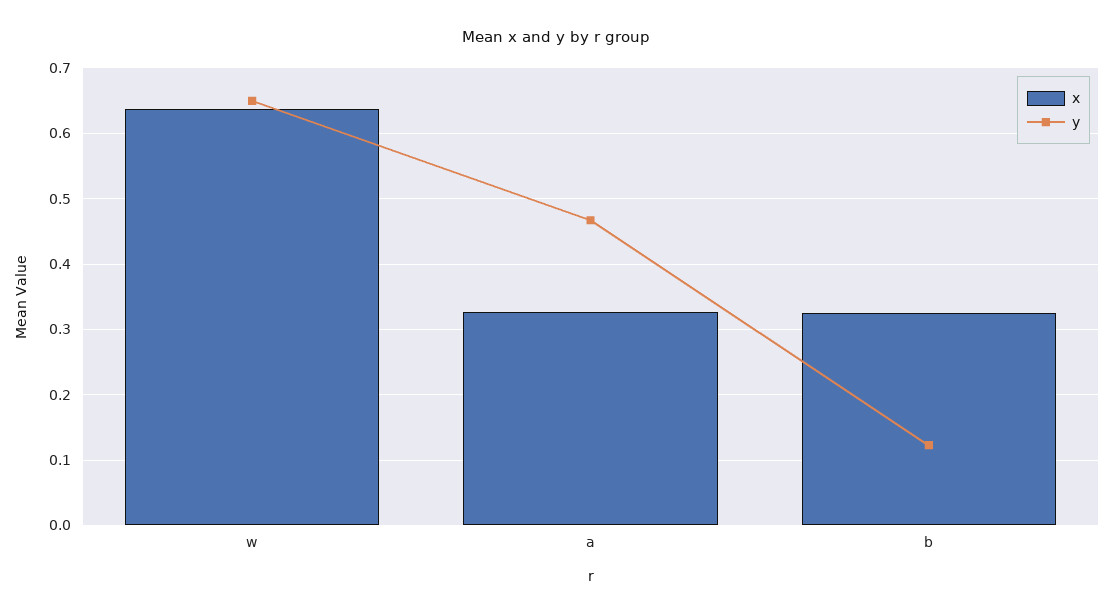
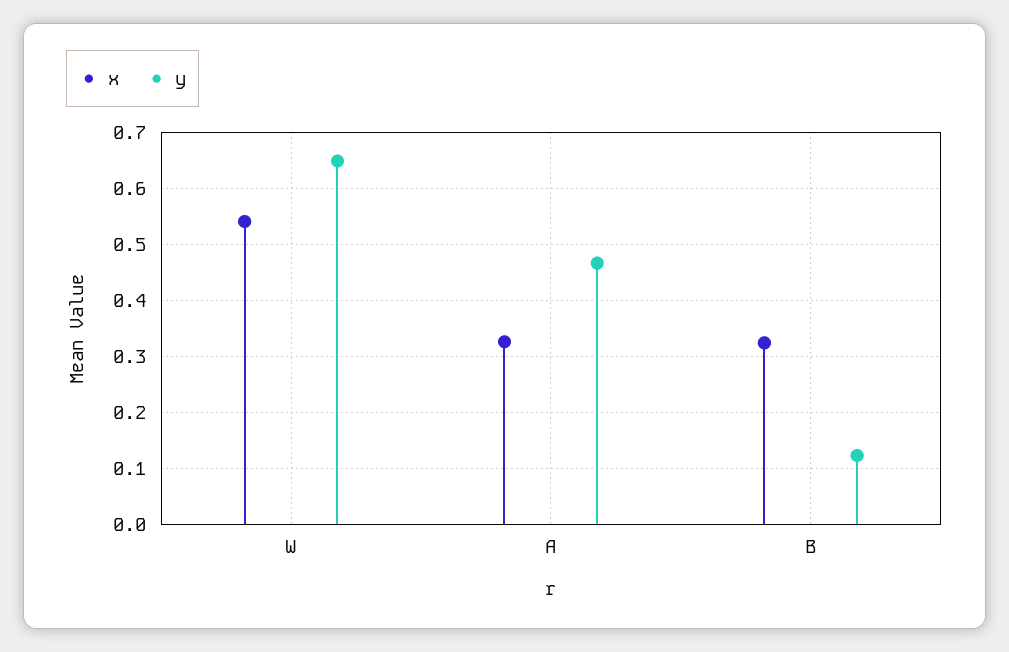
x, w: 0.64 -> 0.54

